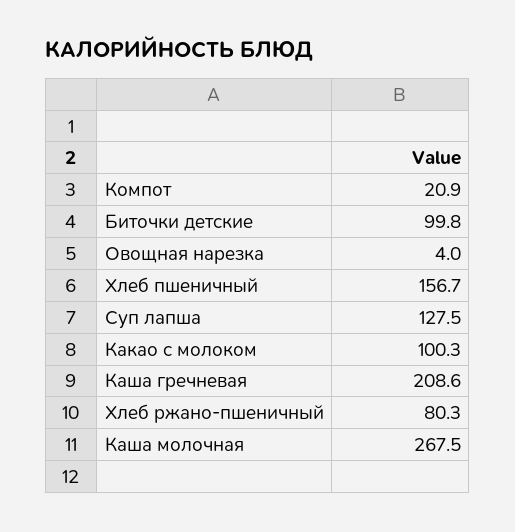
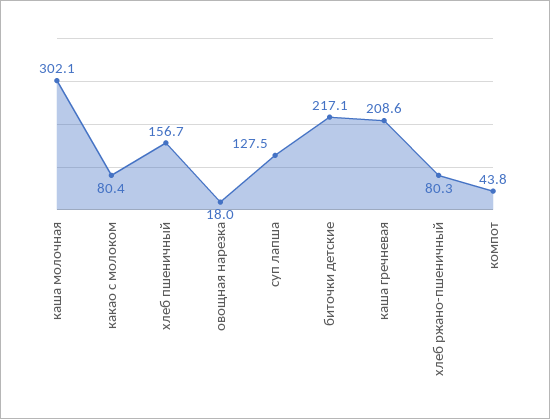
Компот: 20.9 -> 43.8
Биточки детские: 99.8 -> 217.1
Овощная нарезка: 4 -> 18
Какао с молоком: 100.3 -> 80.4
Каша молочная: 267.5 -> 302.1

